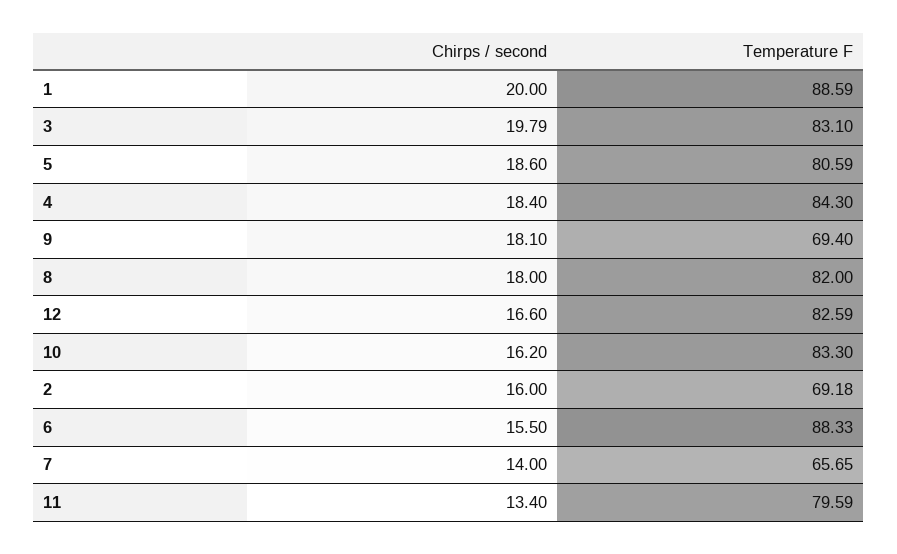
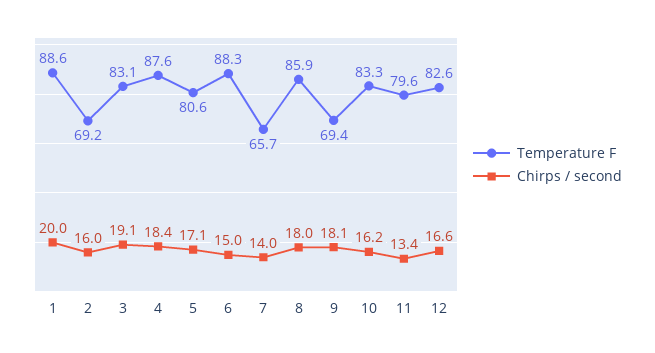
Chirps / second, 3: 19.79 -> 19.1
Chirps / second, 5: 18.6 -> 17.1
Temperature F, 4: 84.3 -> 87.6
Temperature F, 8: 82 -> 85.9
Chirps / second, 6: 15.5 -> 15

